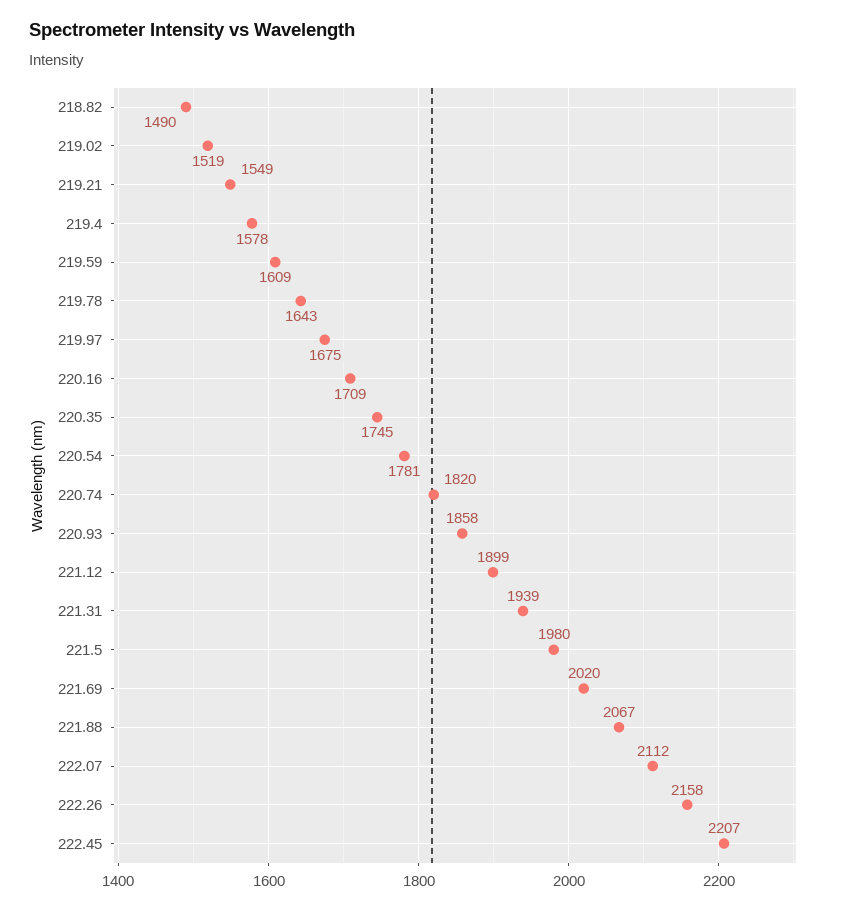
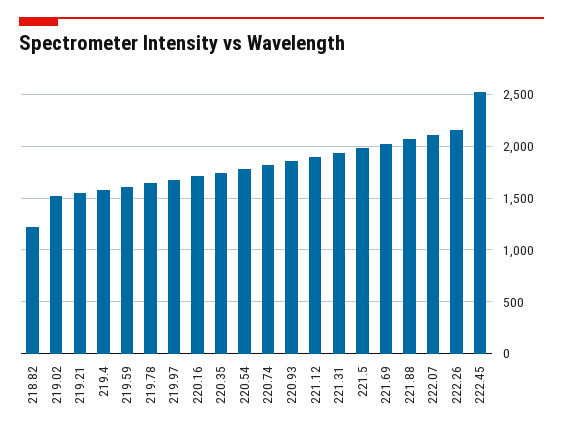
218.82: 1490 -> 1200
222.45: 2207 -> 2500

